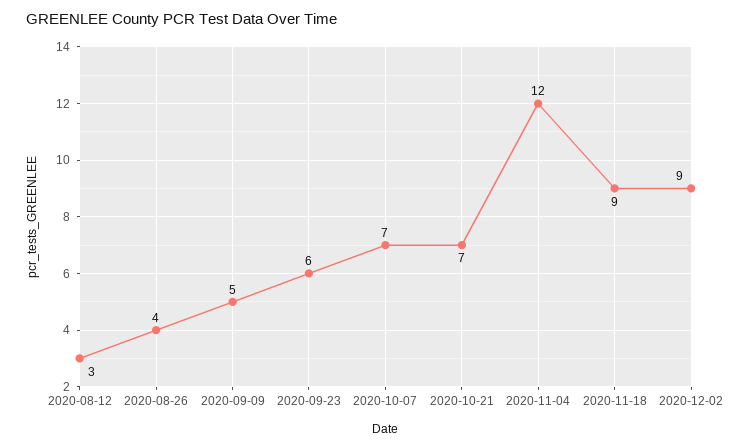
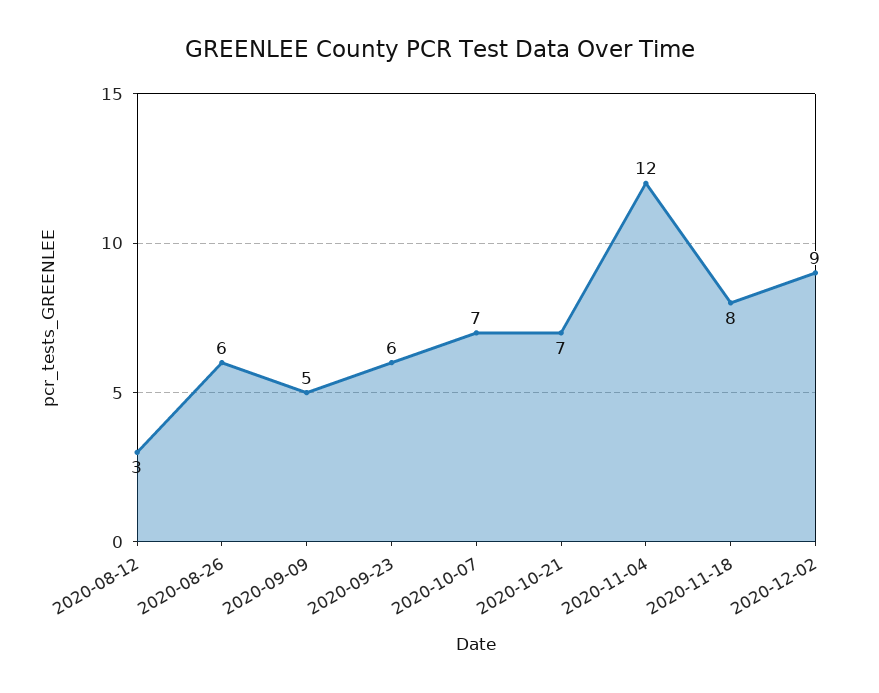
2020-08-26: 4 -> 6
2020-11-18: 9 -> 8

